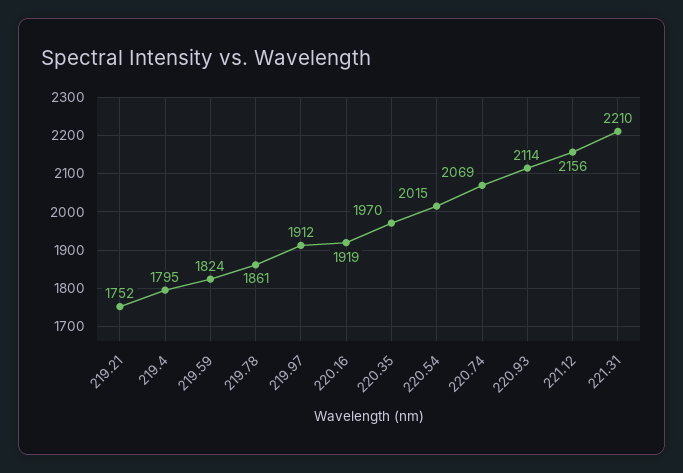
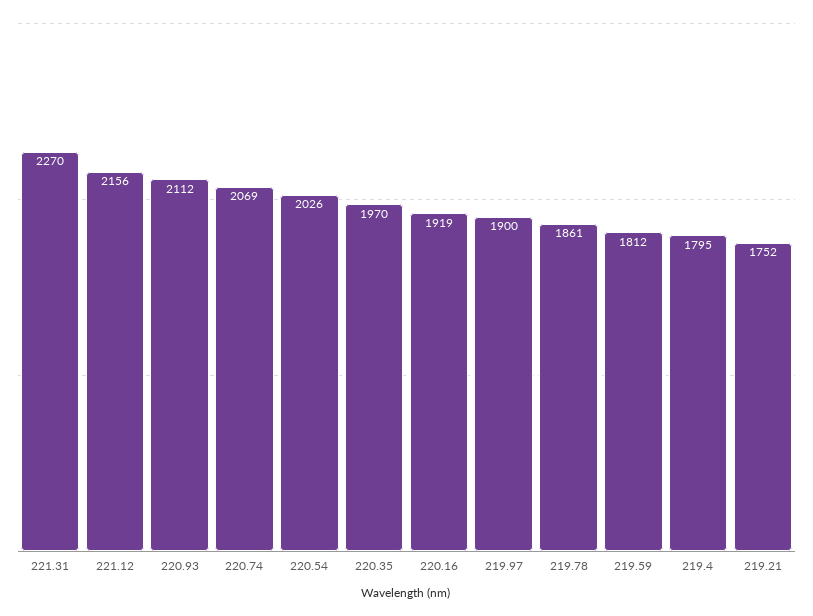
219.59: 1824 -> 1812
219.97: 1912 -> 1900
220.54: 2015 -> 2026
220.93: 2114 -> 2112
221.31: 2210 -> 2270

